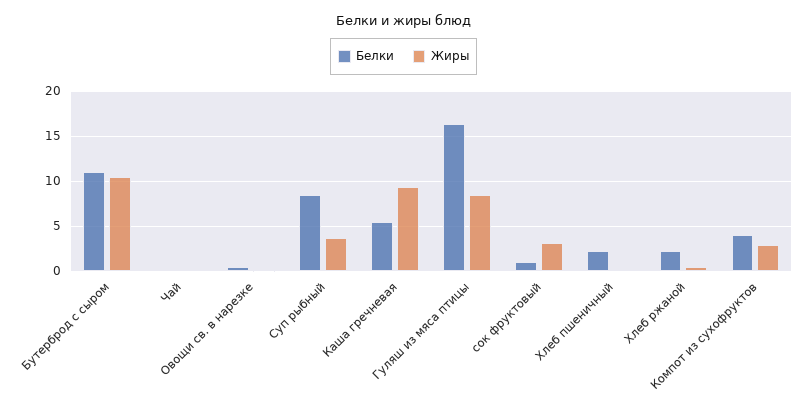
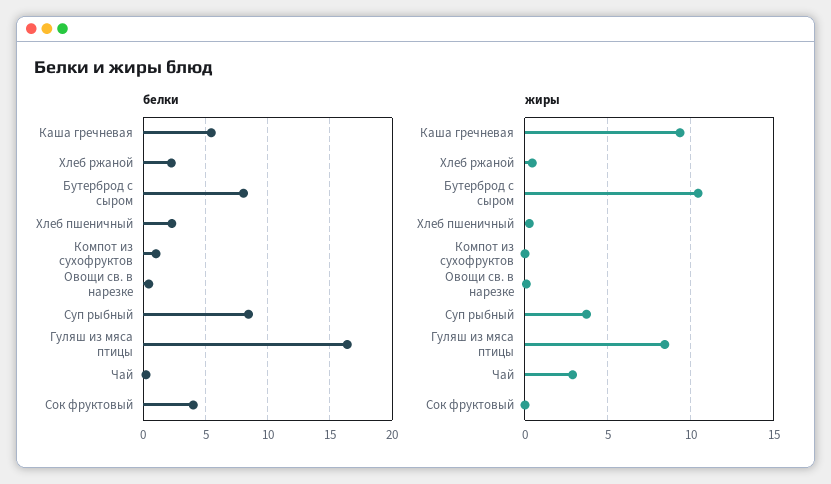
Белки, Бутерброд с сыром: 11 -> 8
Жиры, Чай: 0 -> 3
Белки, сок фруктовый: 1 -> 4
Жиры, сок фруктовый: 3 -> 0
Белки, Компот из сухофруктов: 4 -> 1
Жиры, Компот из сухофруктов: 3 -> 0

